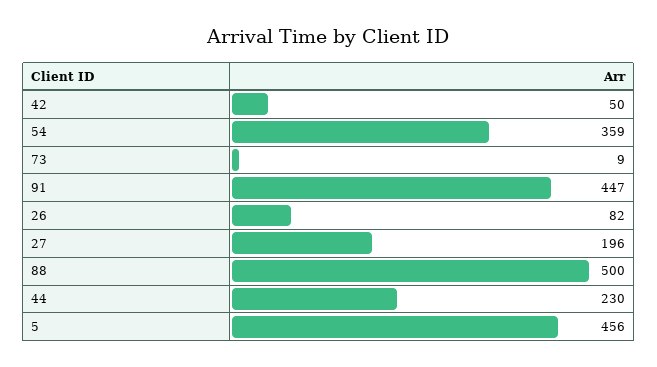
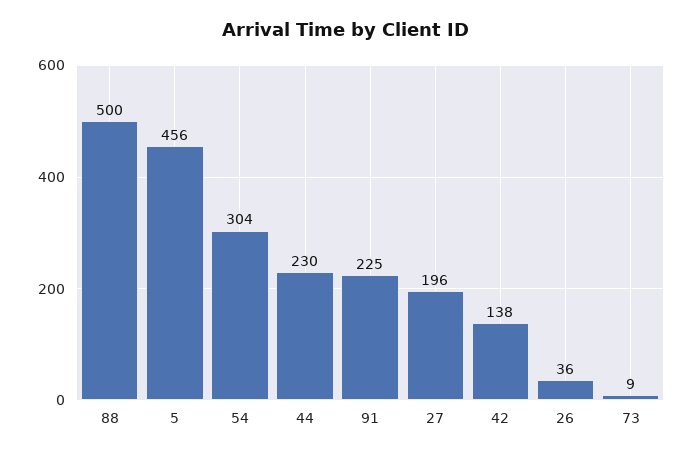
42: 50 -> 138
54: 359 -> 304
91: 447 -> 225
26: 82 -> 36

